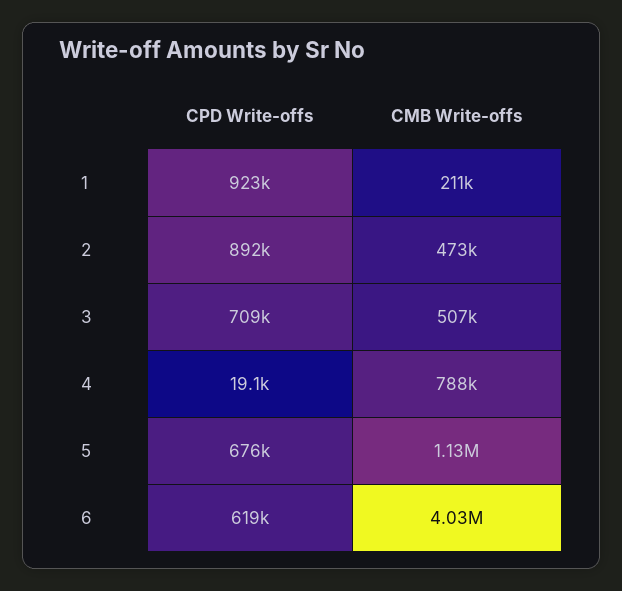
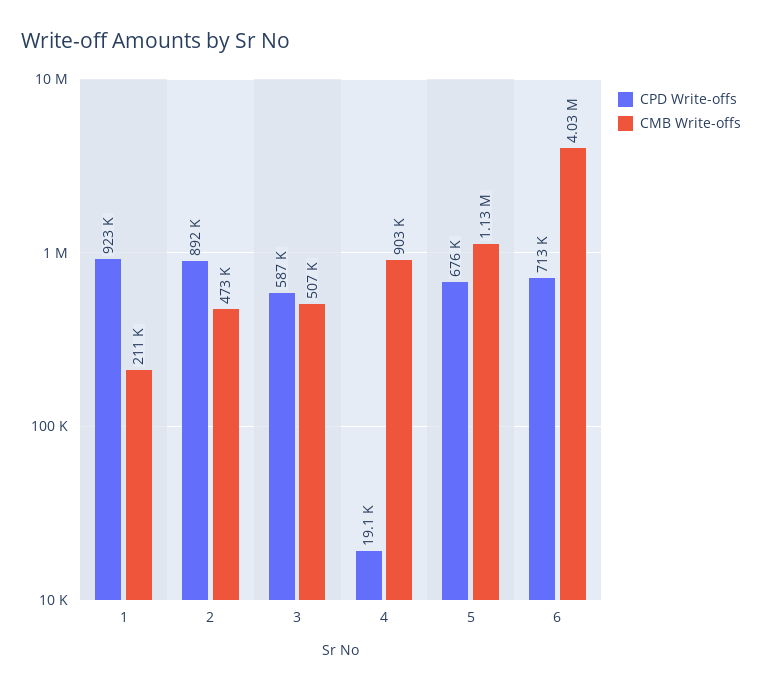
CPD Write-offs, 3: 709000 -> 587000
CMB Write-offs, 4: 788000 -> 903000
CPD Write-offs, 6: 619000 -> 713000

